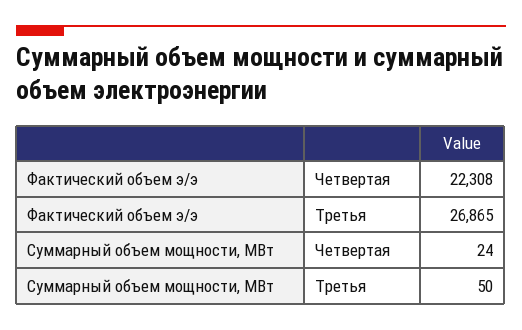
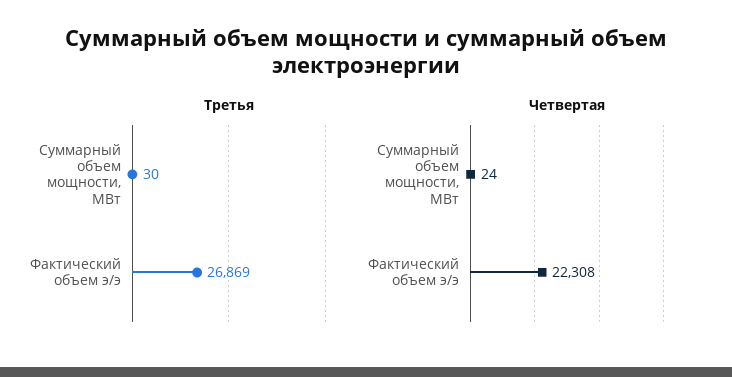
Третья, Фактический объем э/э: 26865 -> 26869
Третья, Суммарный объем мощности, МВт: 50 -> 30

